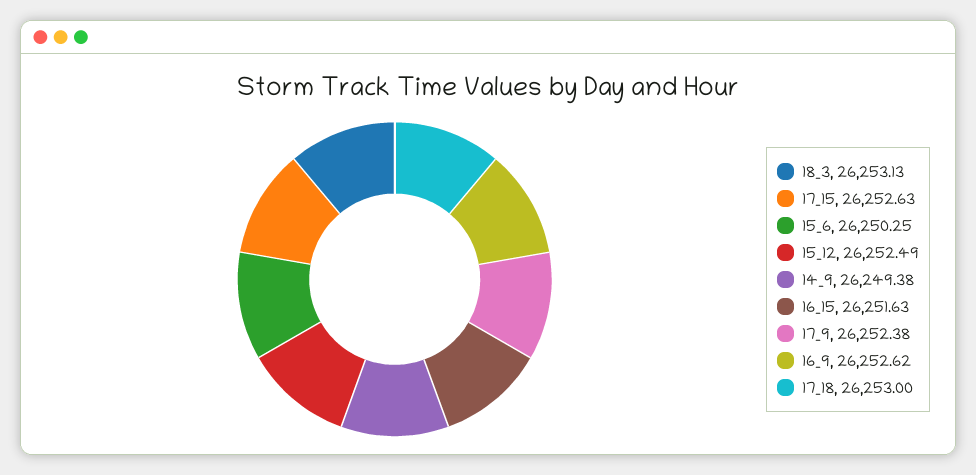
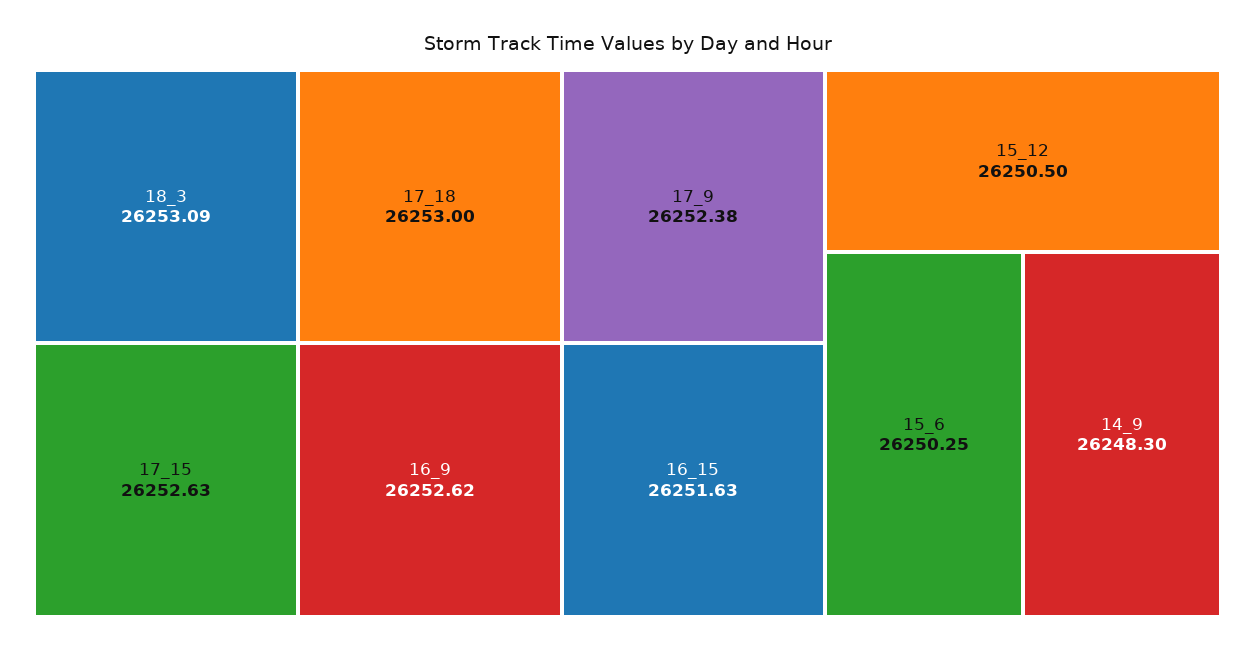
18_3: 26253.13 -> 26253.09
15_12: 26252.49 -> 26250.5
14_9: 26249.38 -> 26248.3

